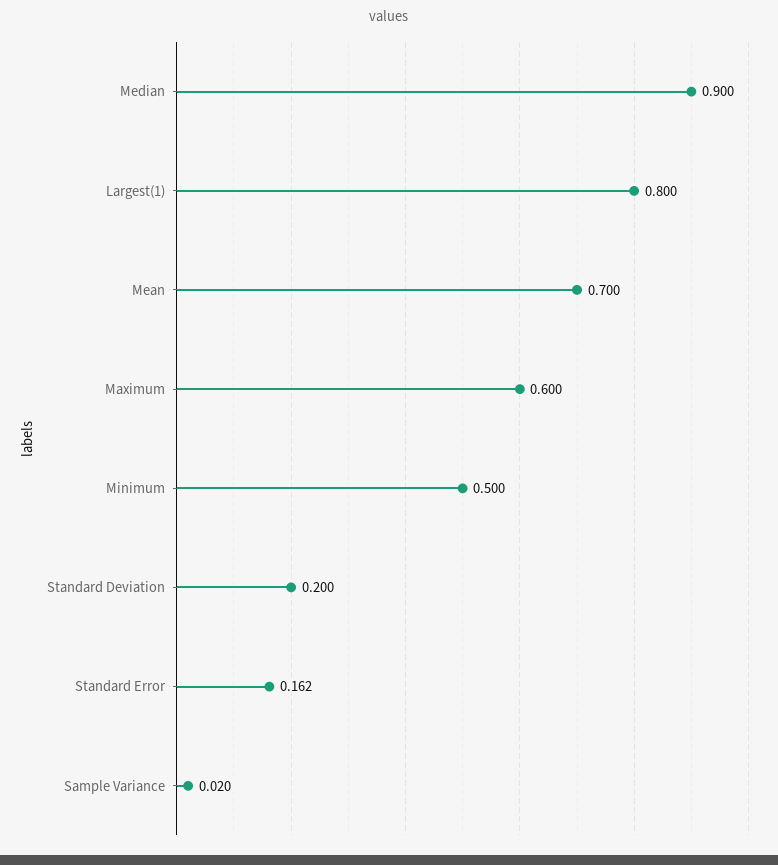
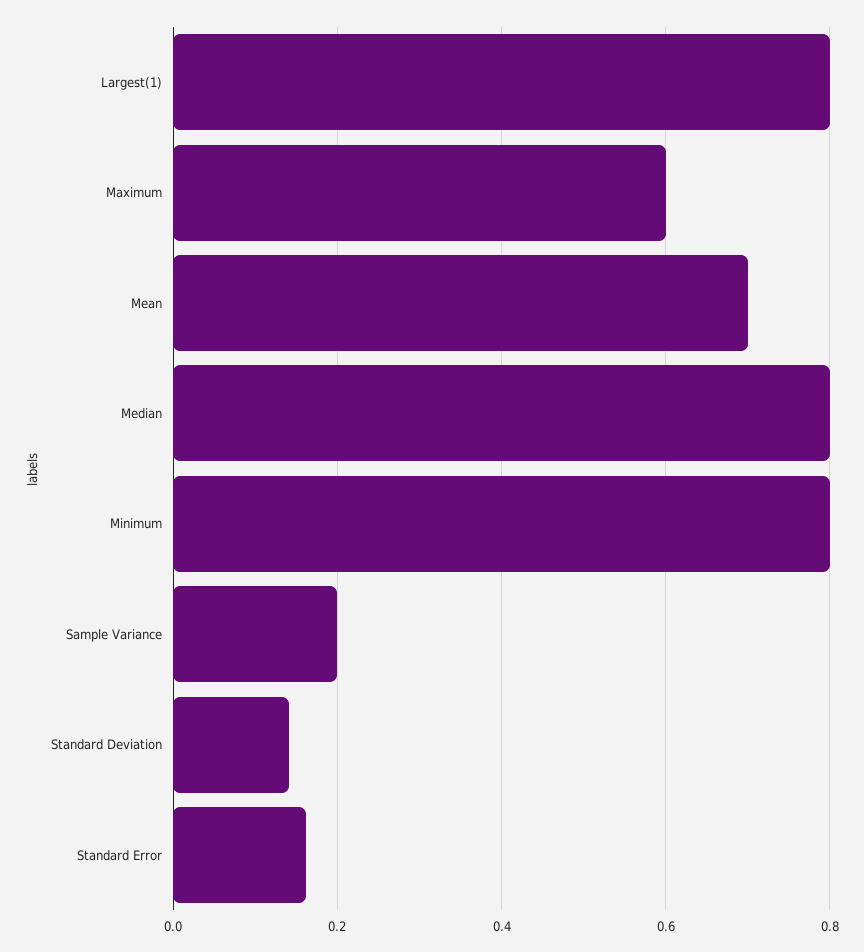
Median: 0.9 -> 0.8
Minimum: 0.5 -> 0.8
Standard Deviation: 0.2 -> 0.14
Sample Variance: 0.02 -> 0.2

